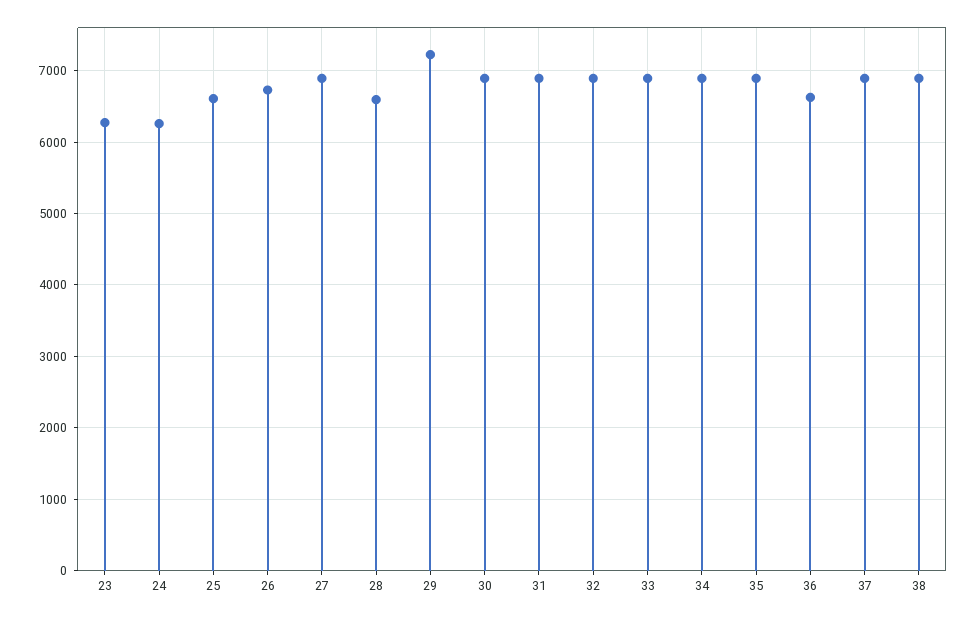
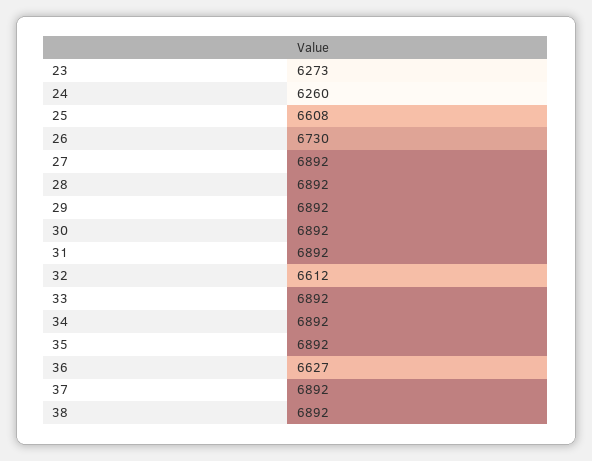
28: 6600 -> 6892
29: 7200 -> 6892
32: 6900 -> 6612

